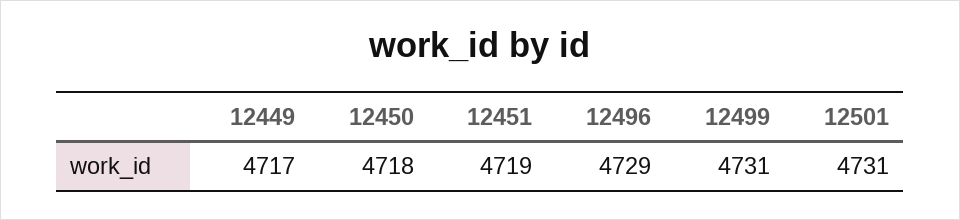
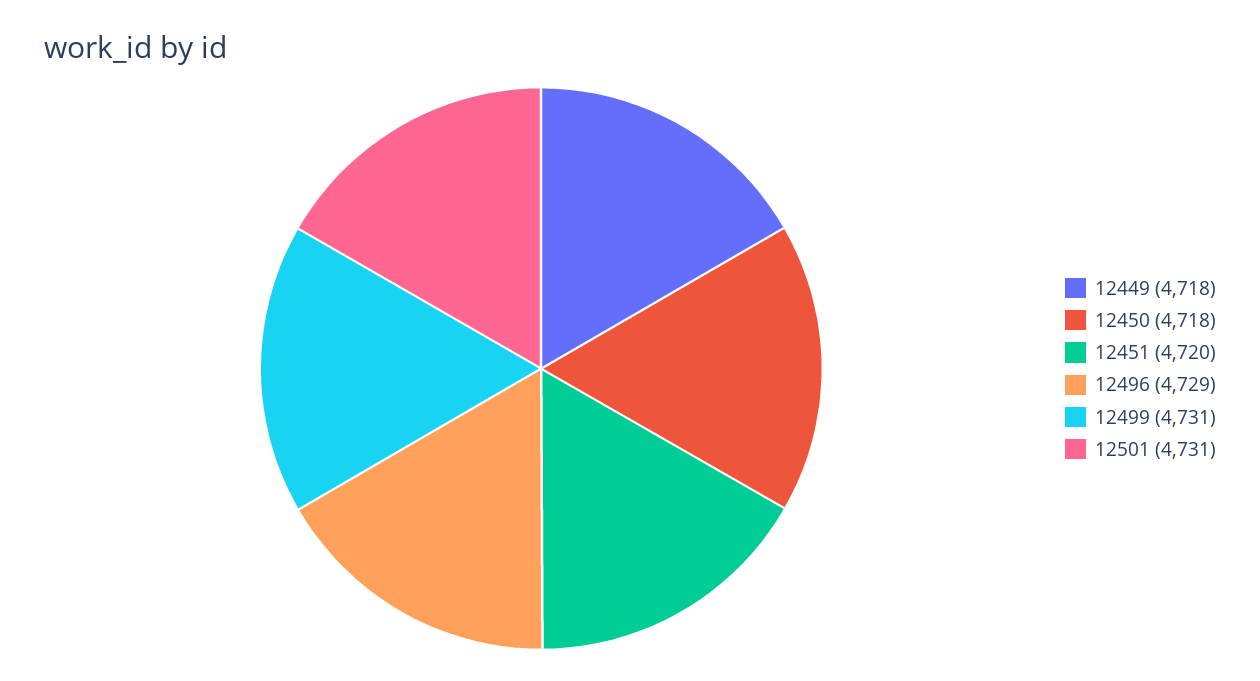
12449: 4717 -> 4718
12451: 4719 -> 4720

